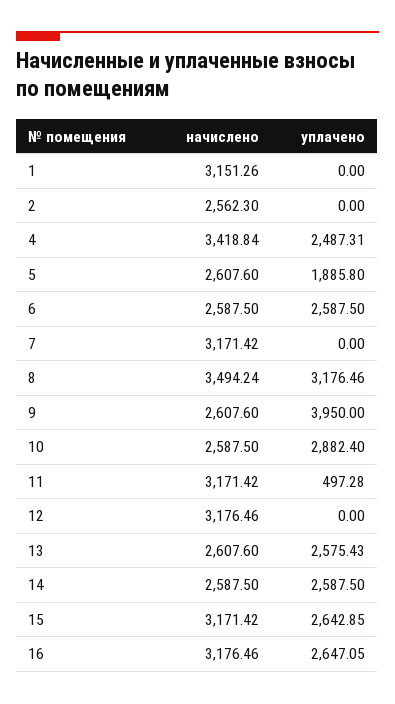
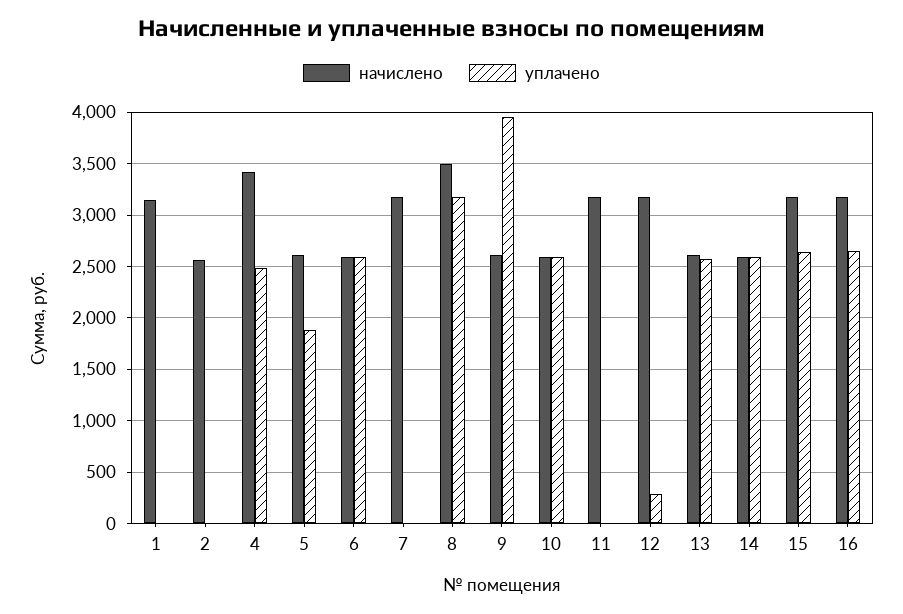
уплачено, 10: 2882.4 -> 2600
уплачено, 11: 497.28 -> 0
уплачено, 12: 0 -> 300

